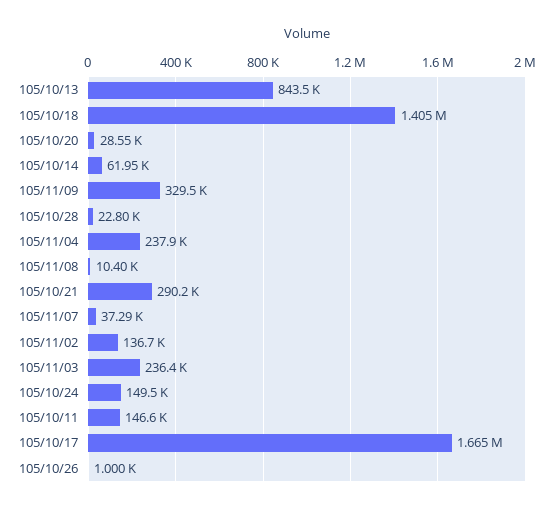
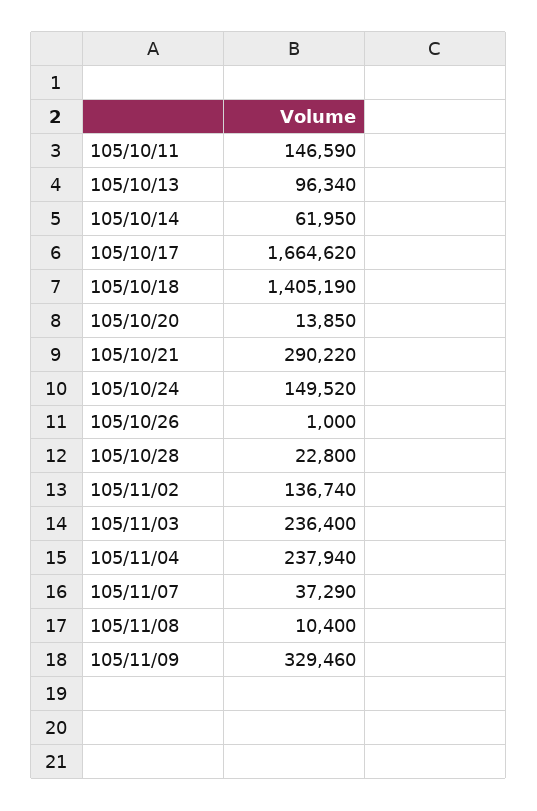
105/10/13: 843500 -> 96340
105/10/20: 28550 -> 13850

